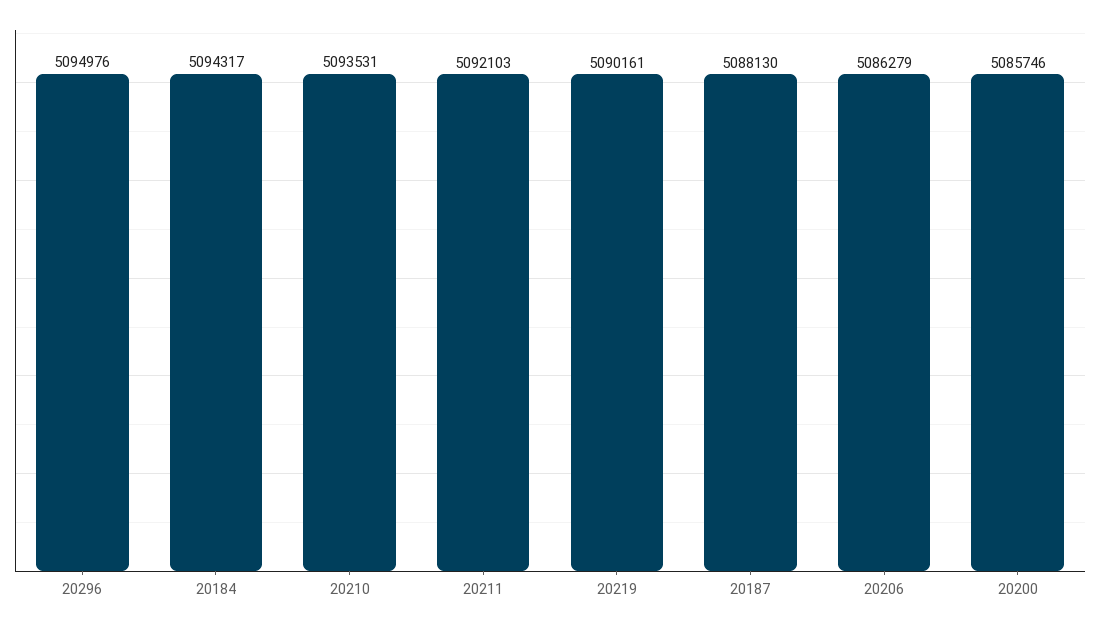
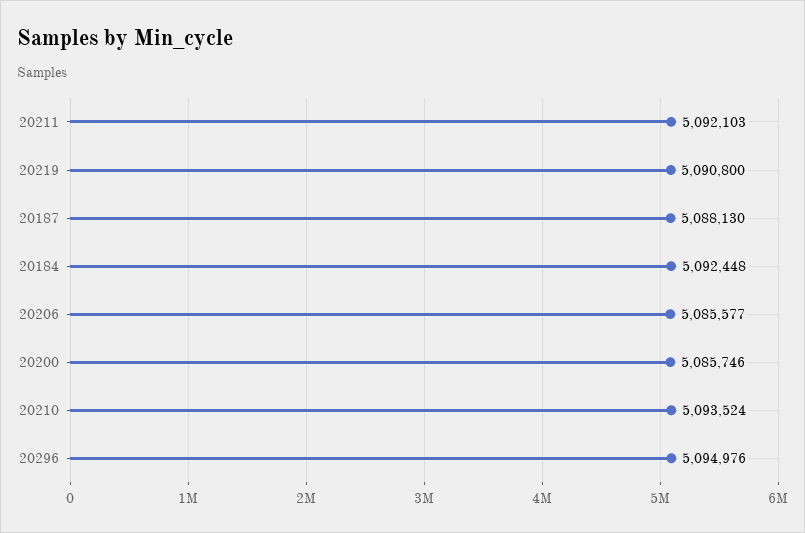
20184: 5094317 -> 5092448
20210: 5093531 -> 5093524
20219: 5090161 -> 5090800
20206: 5086279 -> 5085577

